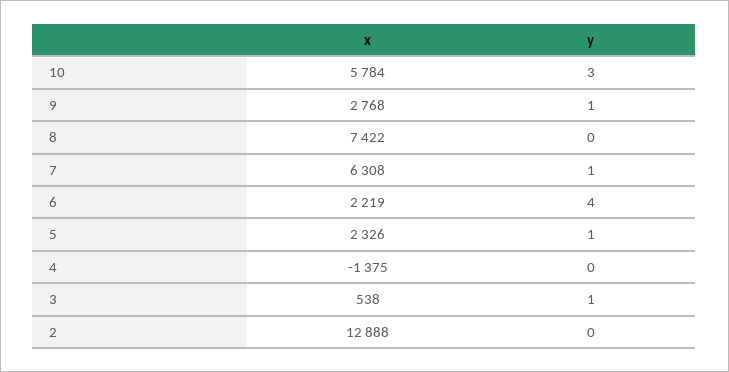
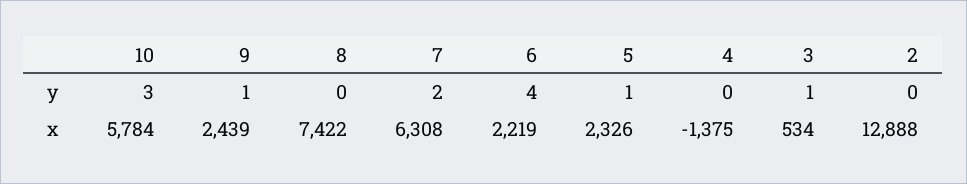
x, 9: 2768 -> 2439
y, 7: 1 -> 2
x, 3: 538 -> 534

